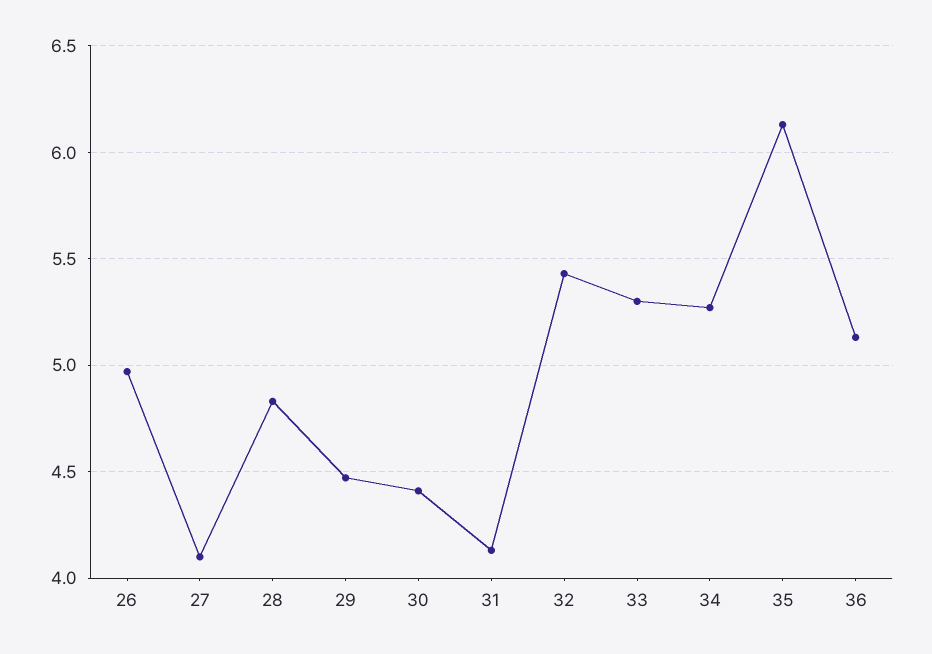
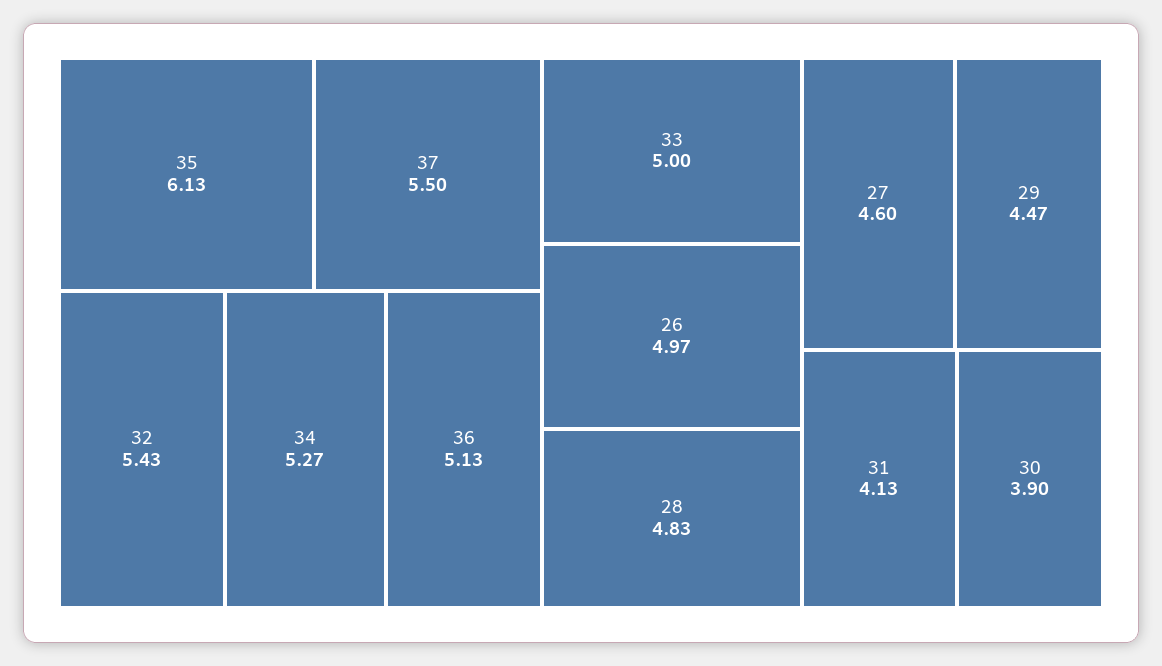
27: 4.1 -> 4.6
30: 4.4 -> 3.9
33: 5.3 -> 5
37: none -> 5.5

